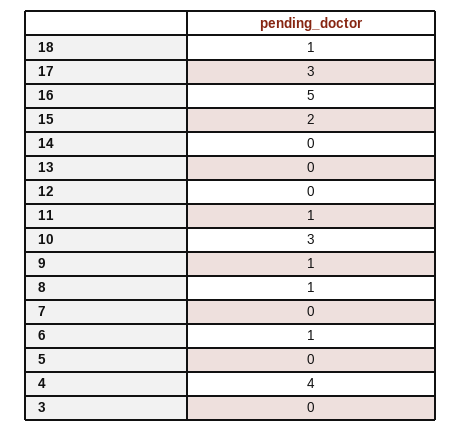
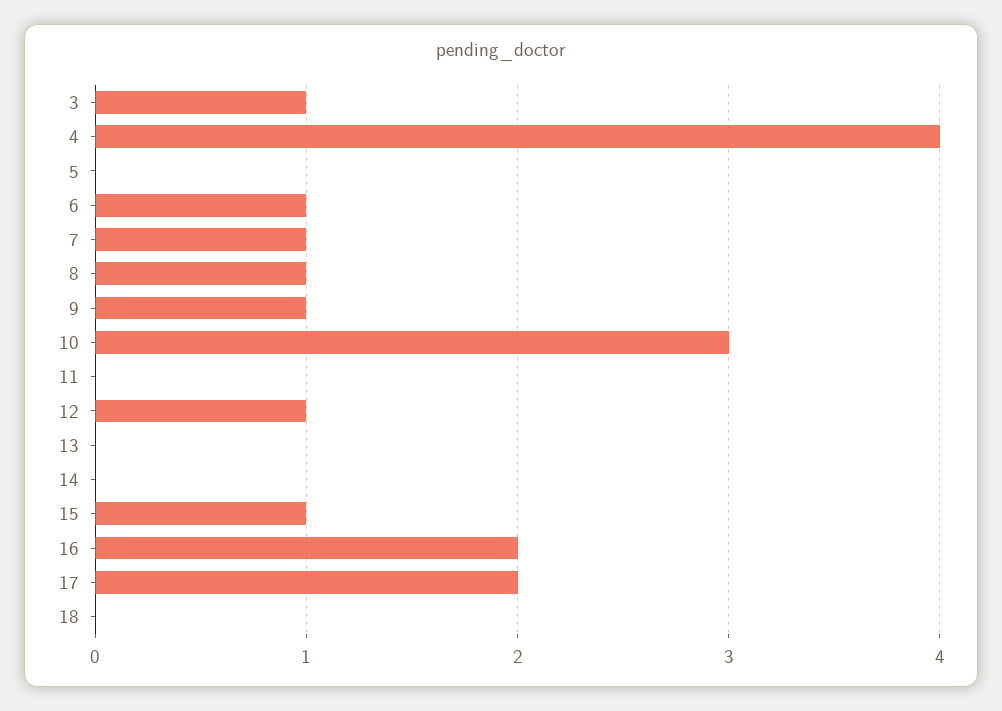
18: 1 -> 0
17: 3 -> 2
16: 5 -> 2
15: 2 -> 1
12: 0 -> 1
11: 1 -> 0
7: 0 -> 1
3: 0 -> 1

